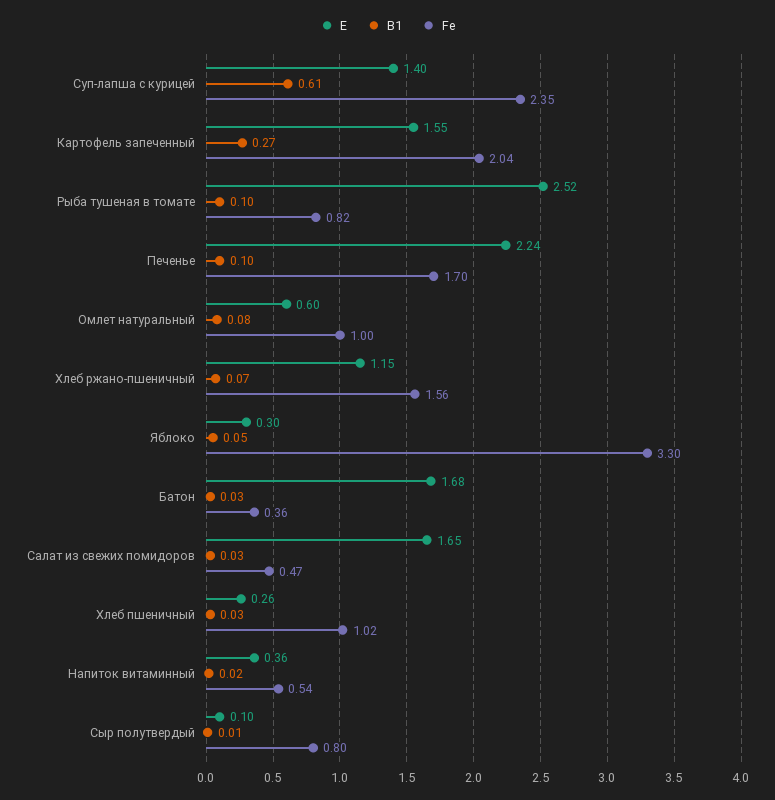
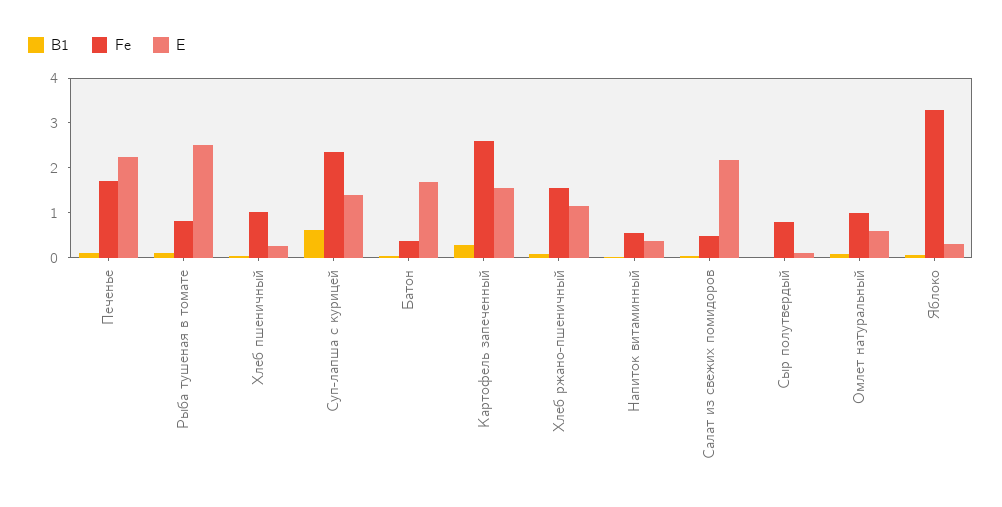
Fe, Картофель запеченный: 2.04 -> 2.6
Е, Салат из свежих помидоров: 1.65 -> 2.2

